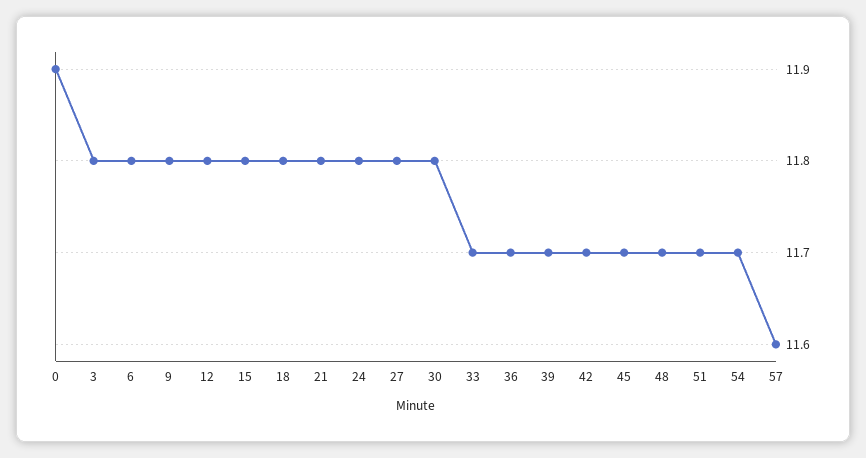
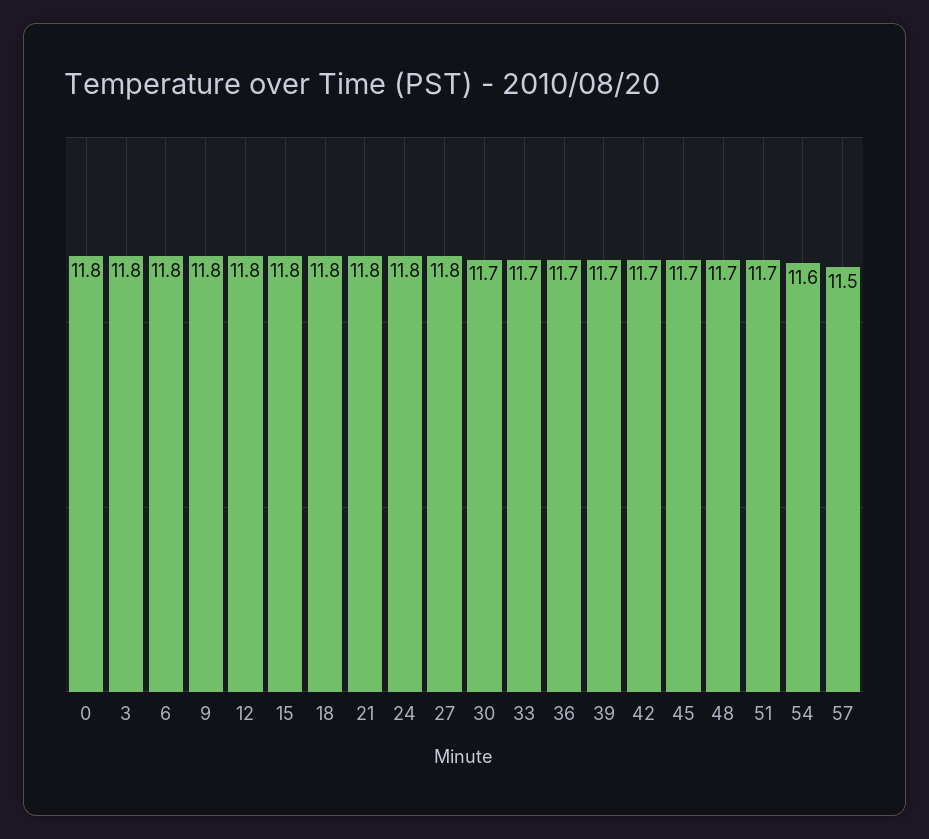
0: 11.9 -> 11.8
30: 11.8 -> 11.7
54: 11.7 -> 11.6
57: 11.6 -> 11.5

